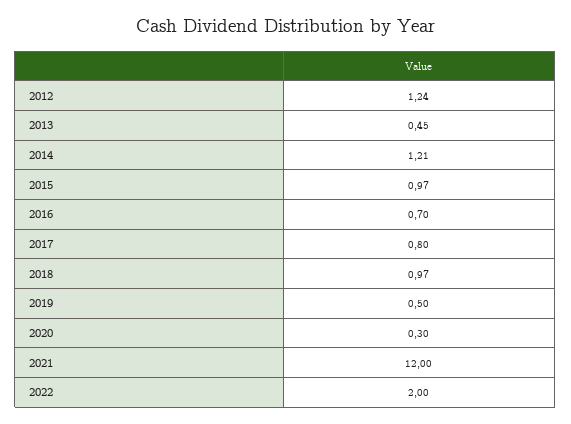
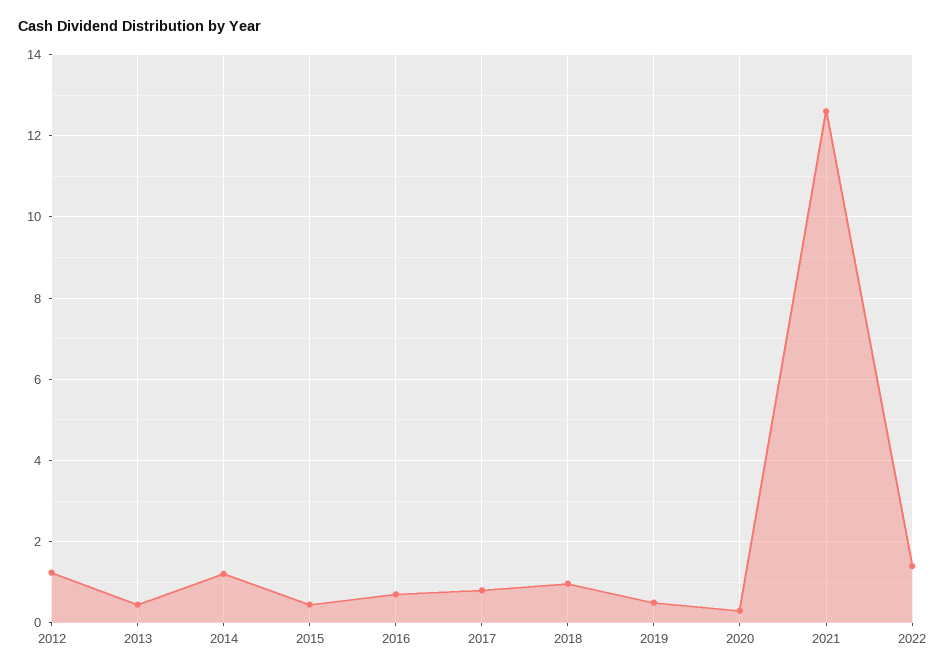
2015: 0.97 -> 0.4
2021: 12 -> 12.6
2022: 2 -> 1.4

